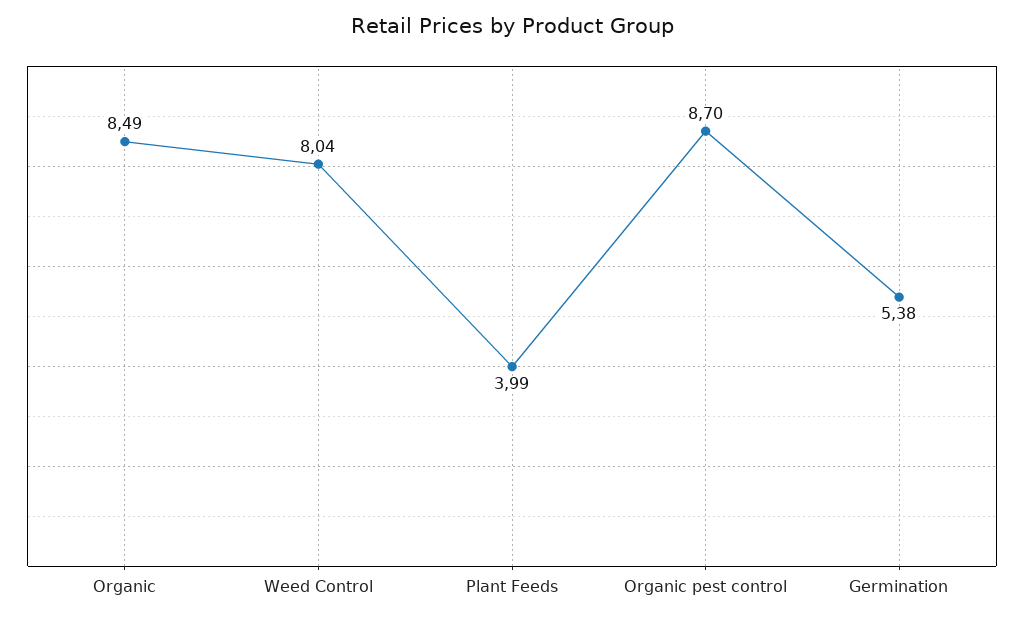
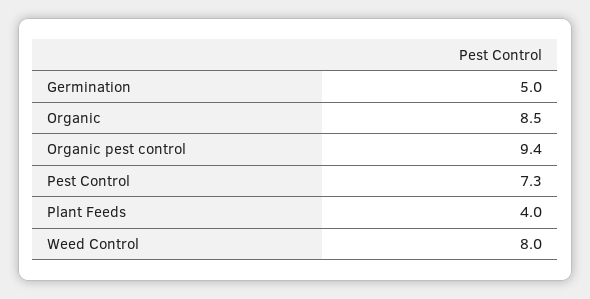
Organic pest control: 8.7 -> 9.4
Germination: 5.38 -> 5
Pest Control: none -> 7.3

